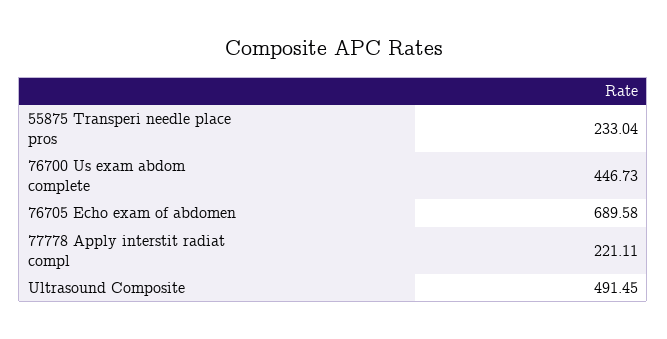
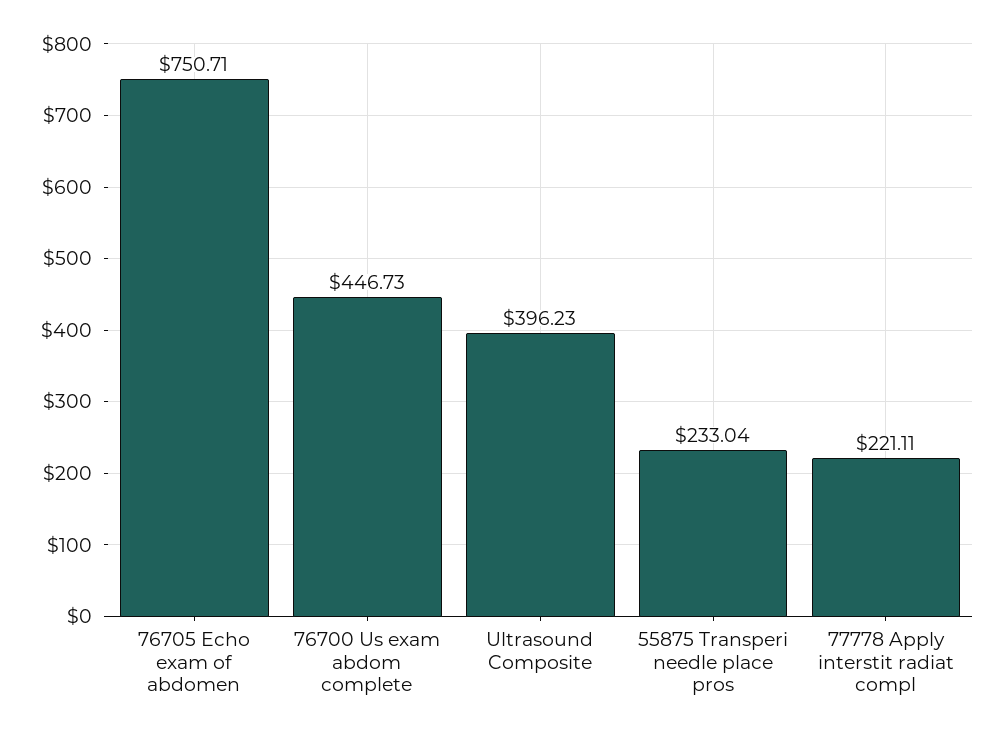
76705 Echo exam of abdomen: 689.58 -> 750.71
Ultrasound Composite: 491.45 -> 396.23

